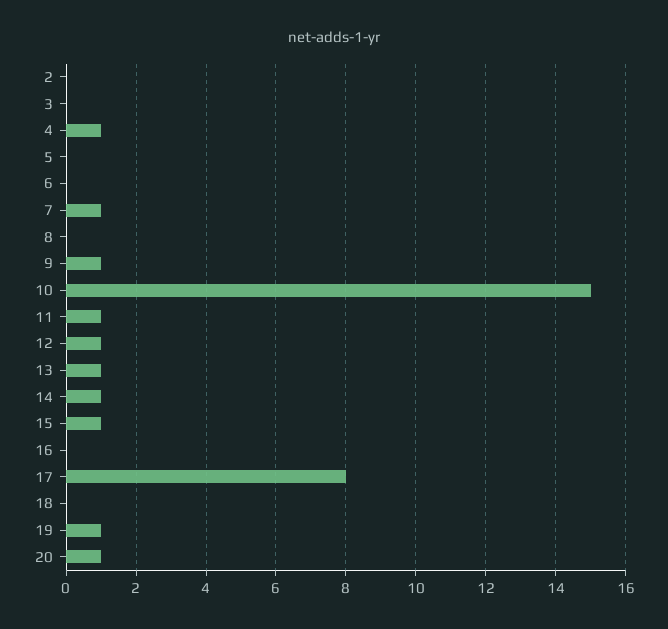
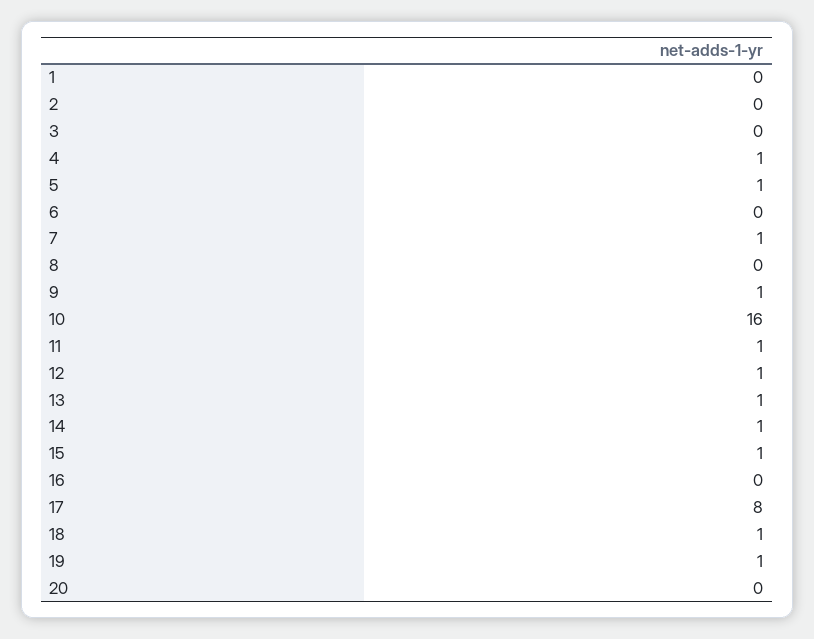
5: 0 -> 1
10: 15 -> 16
18: 0 -> 1
20: 1 -> 0
1: none -> 0

